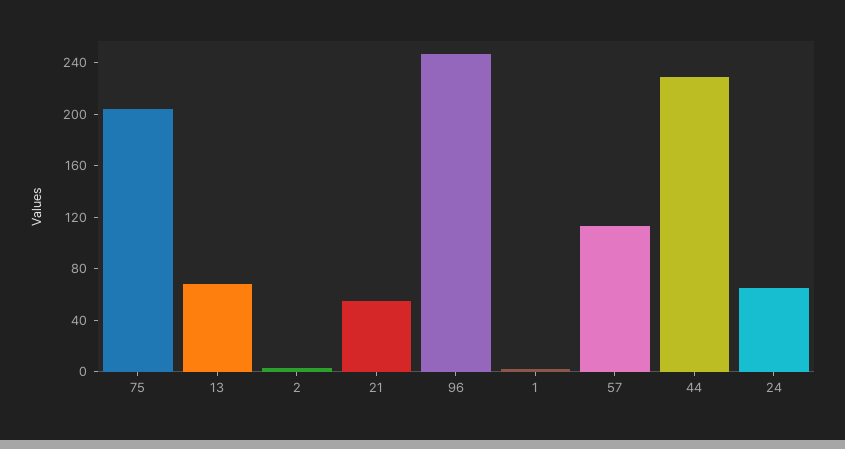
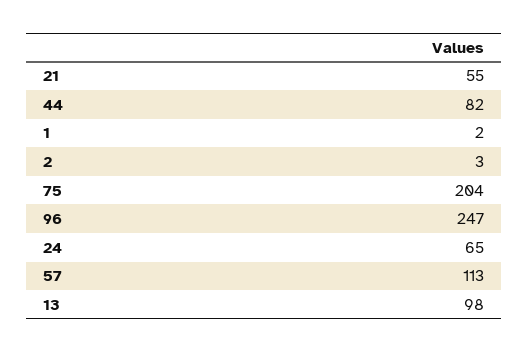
13: 70 -> 98
44: 230 -> 82

